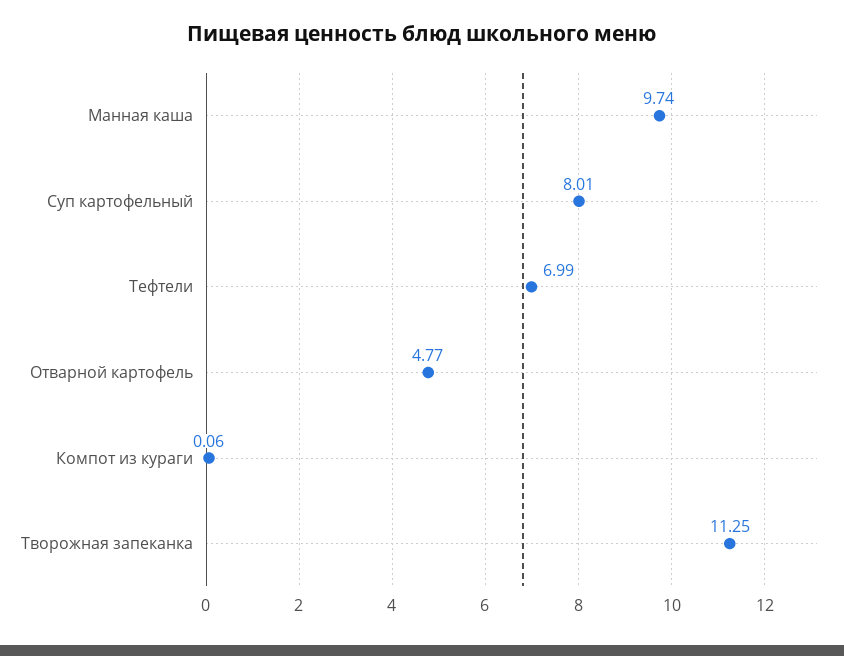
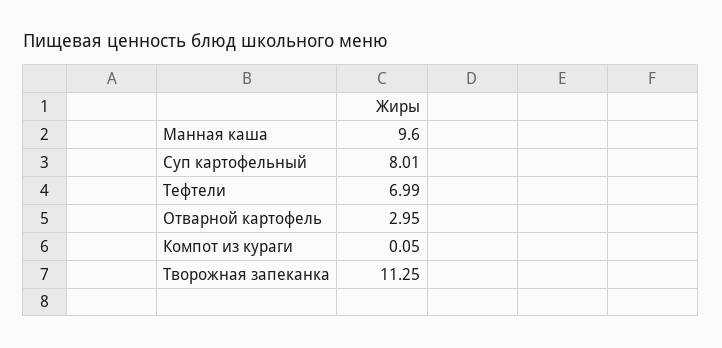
Манная каша: 9.74 -> 9.6
Отварной картофель: 4.77 -> 2.95
Компот из кураги: 0.06 -> 0.05

